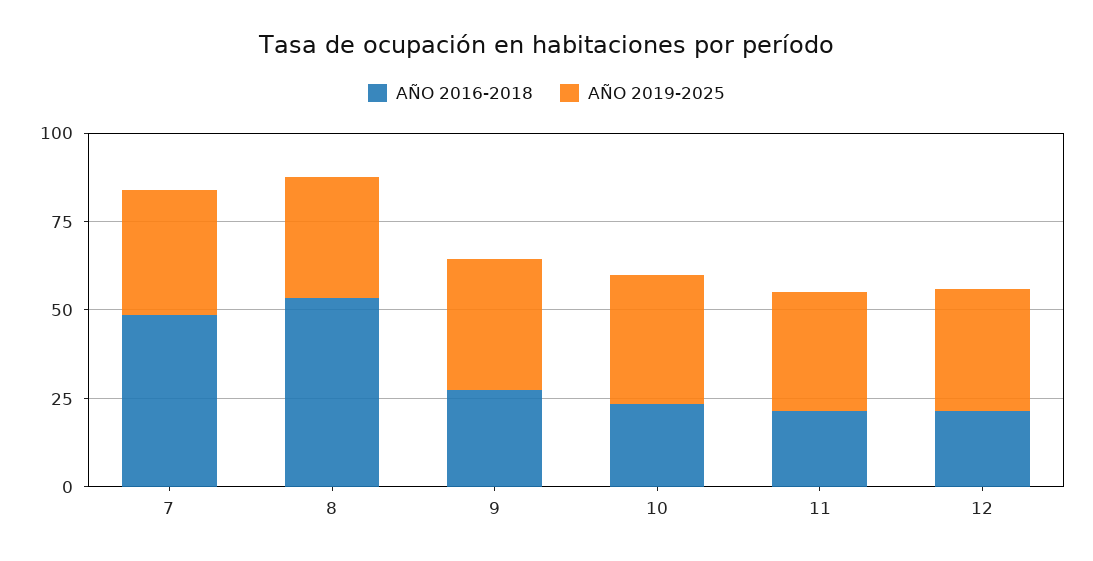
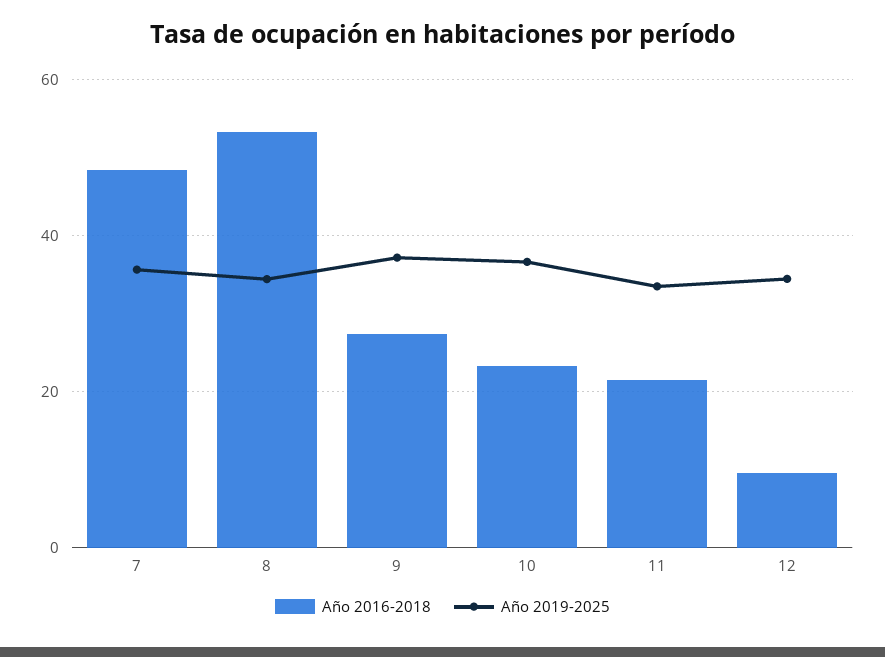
AÑO 2016-2018, 12: 20 -> 10

